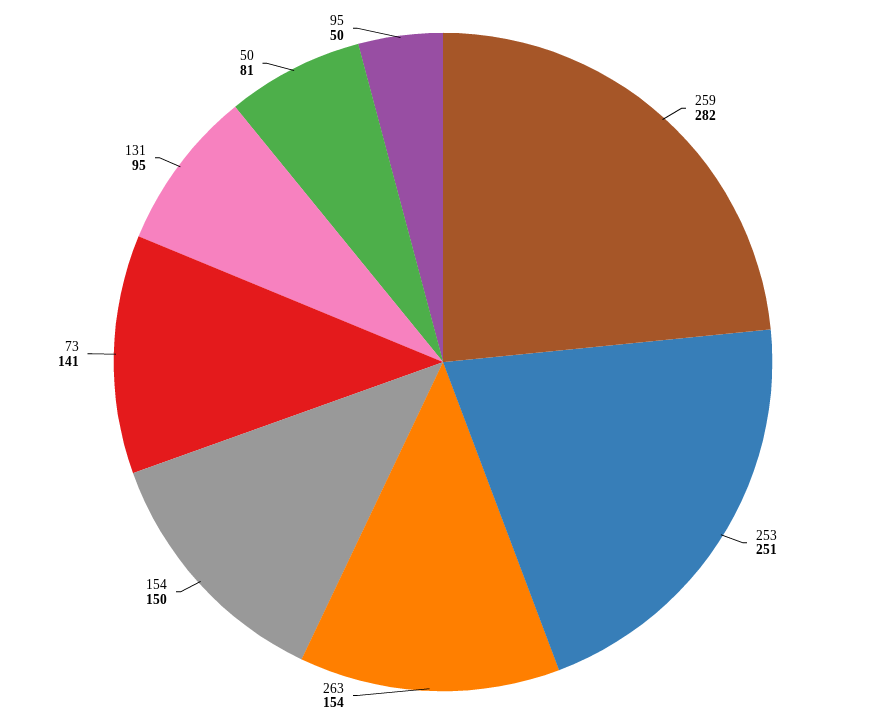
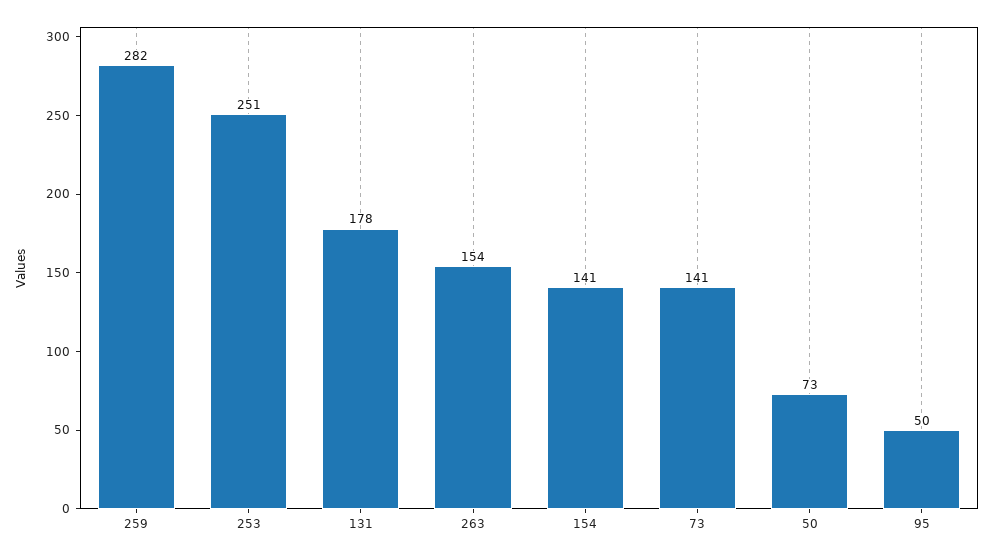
154: 150 -> 141
131: 95 -> 178
50: 81 -> 73

